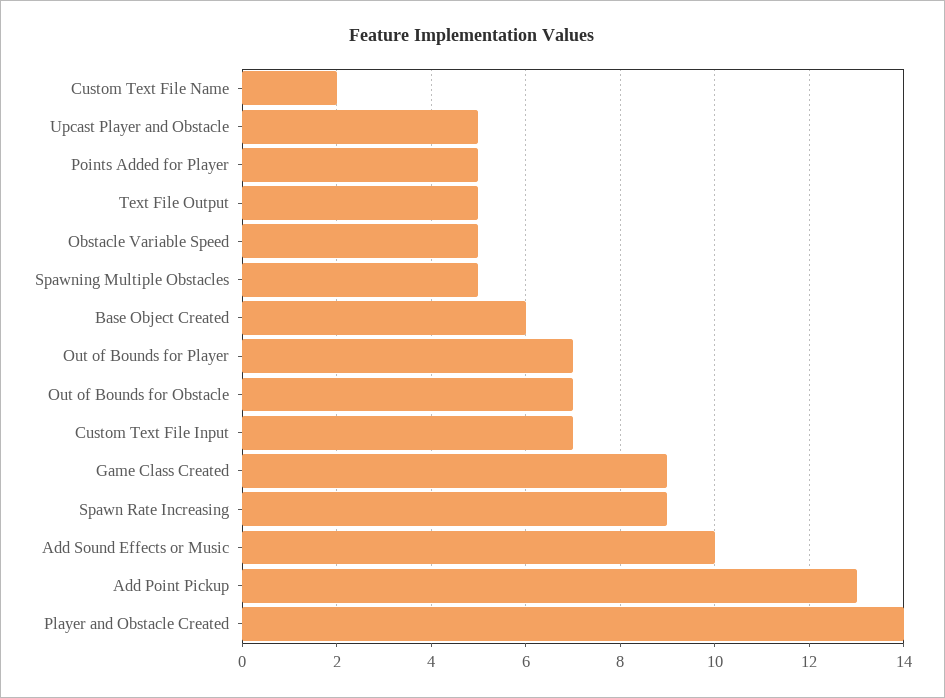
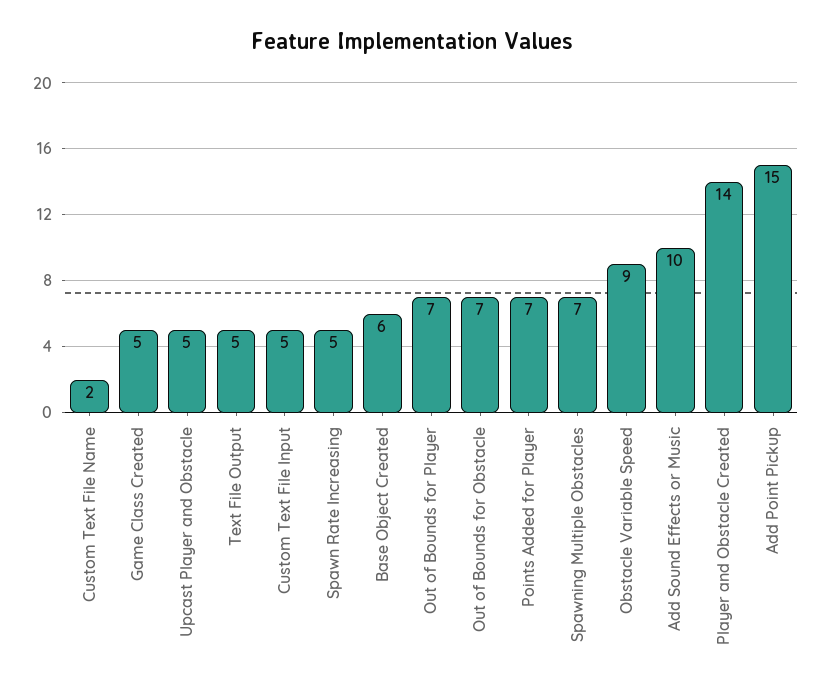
Points Added for Player: 5 -> 7
Obstacle Variable Speed: 5 -> 9
Spawning Multiple Obstacles: 5 -> 7
Custom Text File Input: 7 -> 5
Game Class Created: 9 -> 5
Spawn Rate Increasing: 9 -> 5
Add Point Pickup: 13 -> 15

